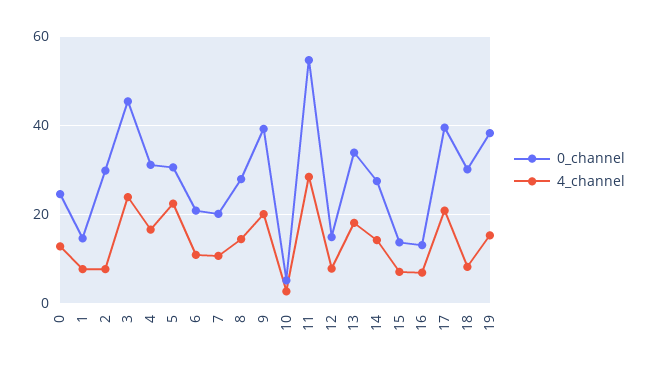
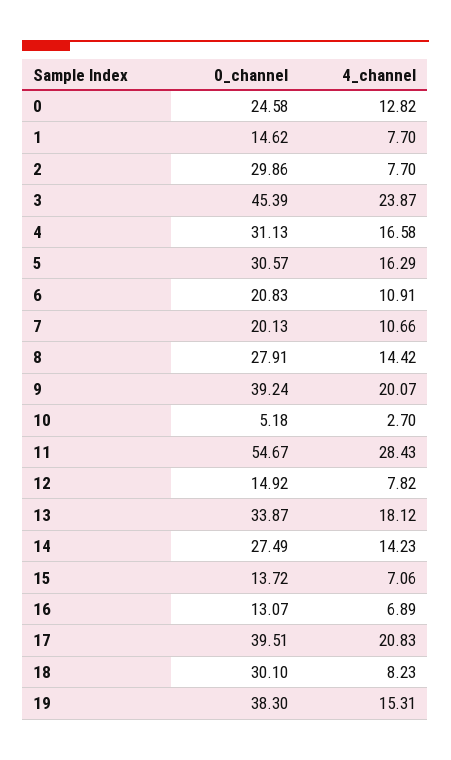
4_channel, 5: 22 -> 16.29

